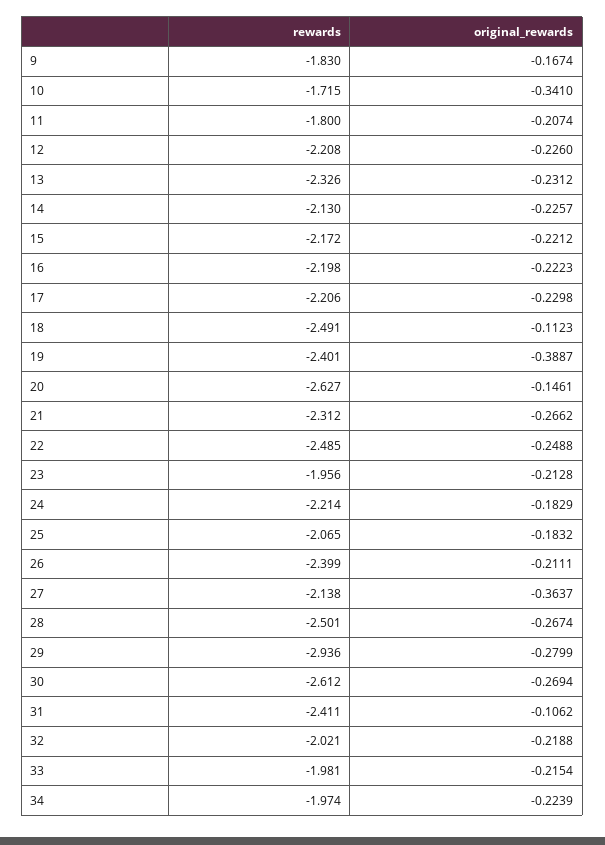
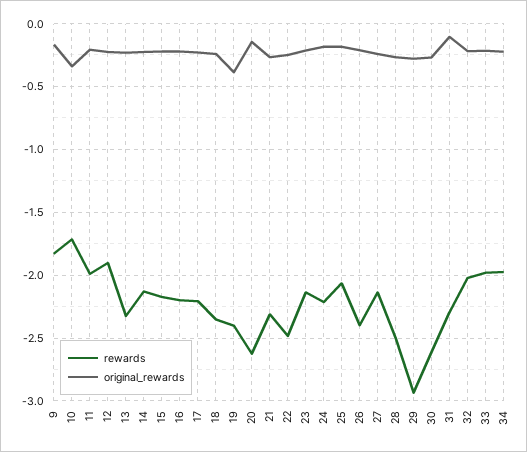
rewards, 11: -1.8 -> -2
rewards, 12: -2.208 -> -1.9
rewards, 18: -2.491 -> -2.35
original_rewards, 18: -0.1123 -> -0.25
rewards, 23: -1.956 -> -2.15
original_rewards, 27: -0.3637 -> -0.25
rewards, 31: -2.411 -> -2.3

